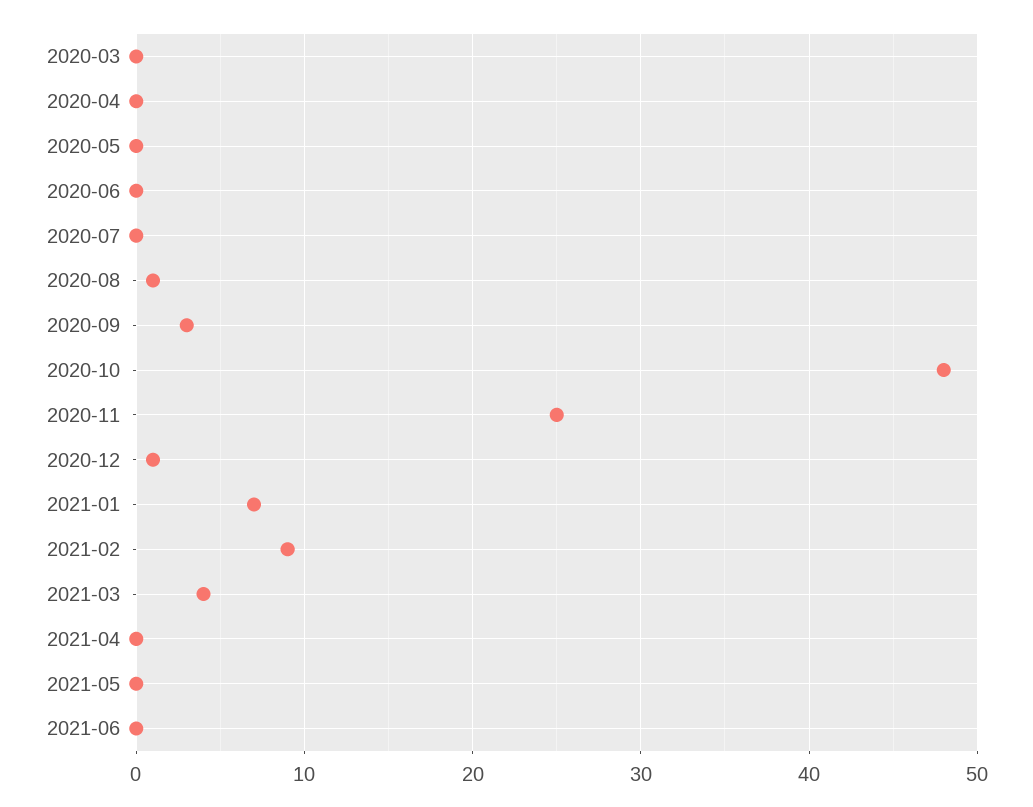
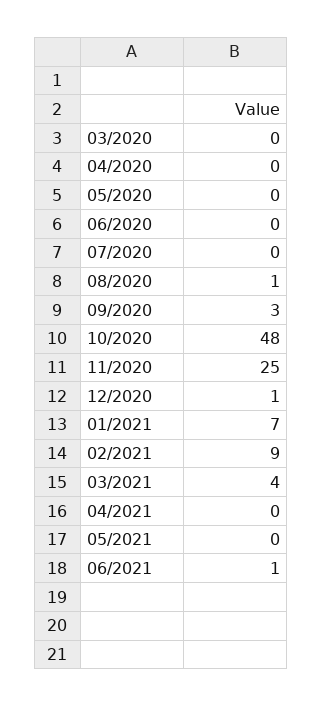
2021-06: 0 -> 1

